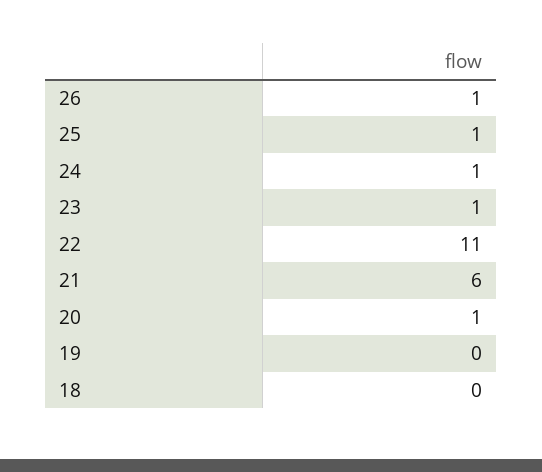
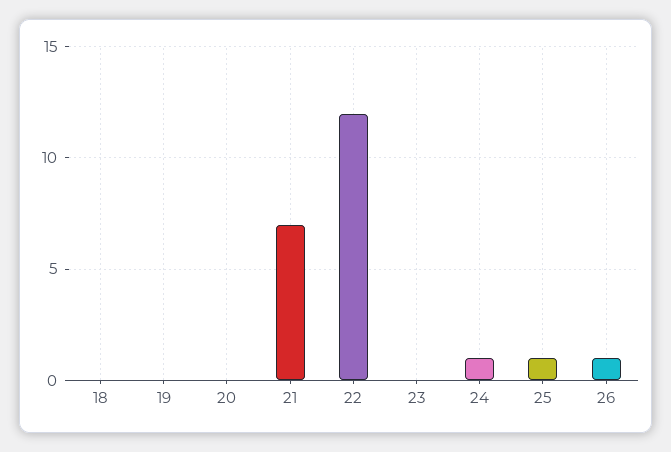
23: 1 -> 0
22: 11 -> 12
21: 6 -> 7
20: 1 -> 0

